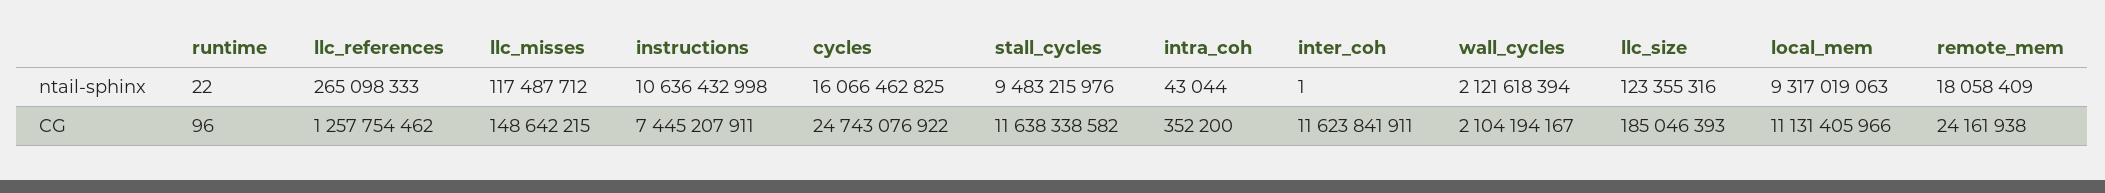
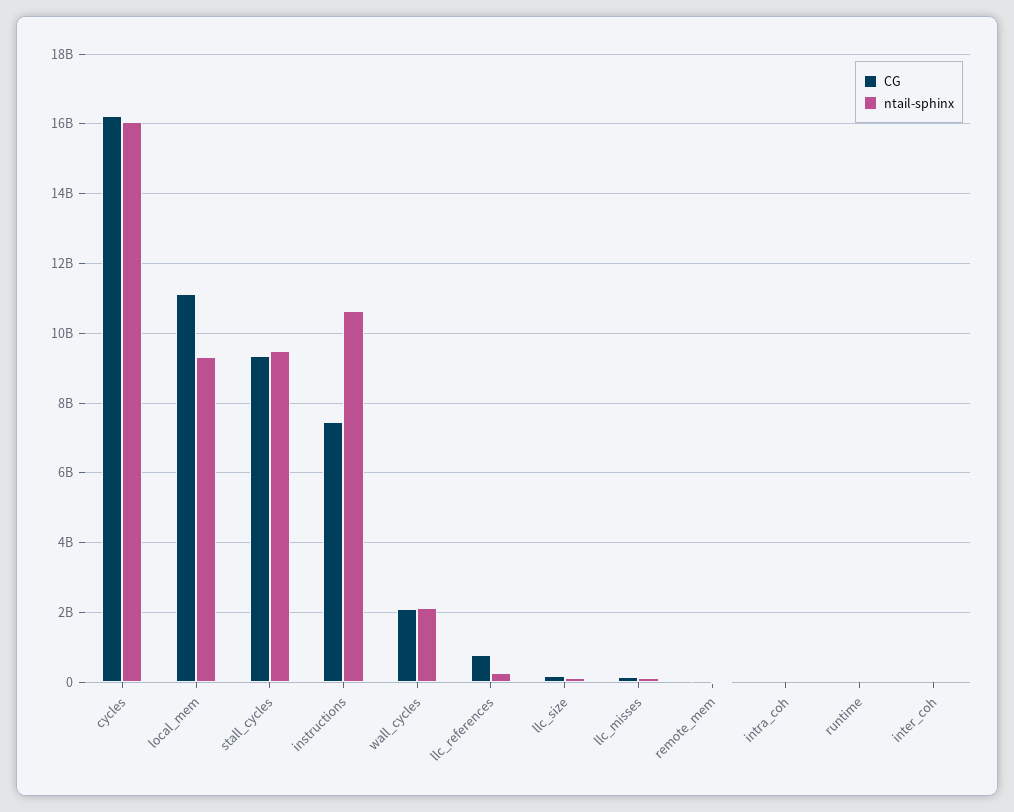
CG, llc_references: 1257754462 -> 800000000
CG, cycles: 24743076922 -> 16200000000
CG, stall_cycles: 11638338582 -> 9400000000
CG, inter_coh: 11623841911 -> 0

